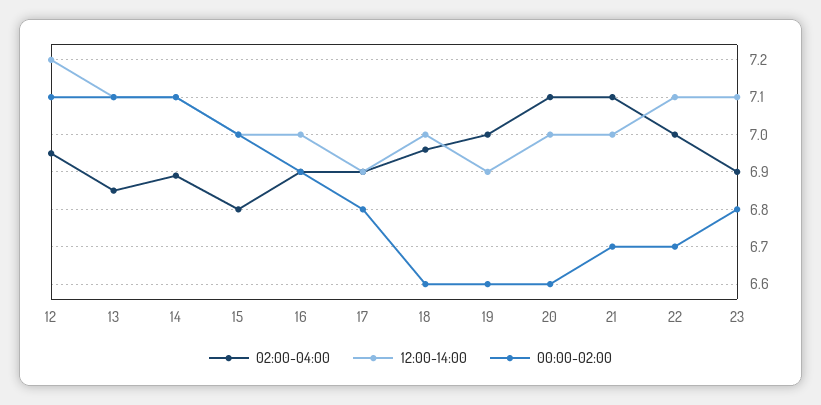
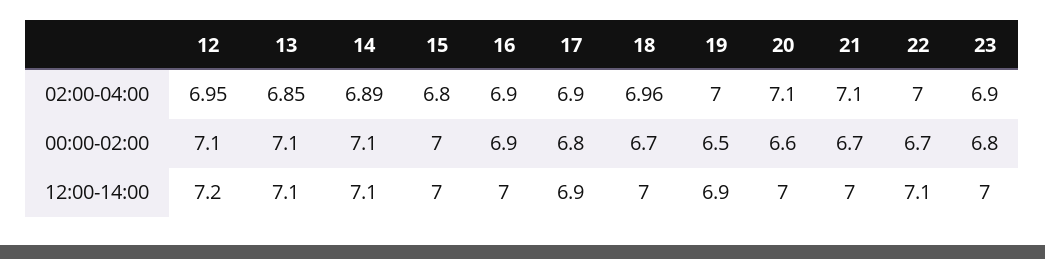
00:00-02:00, 18: 6.6 -> 6.7
00:00-02:00, 19: 6.6 -> 6.5
12:00-14:00, 23: 7.1 -> 7

